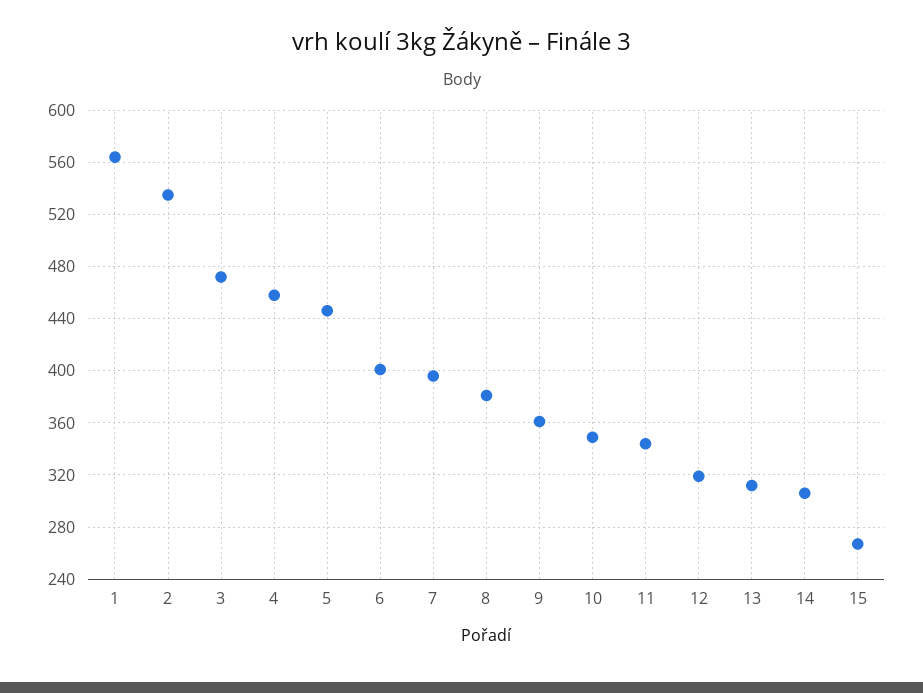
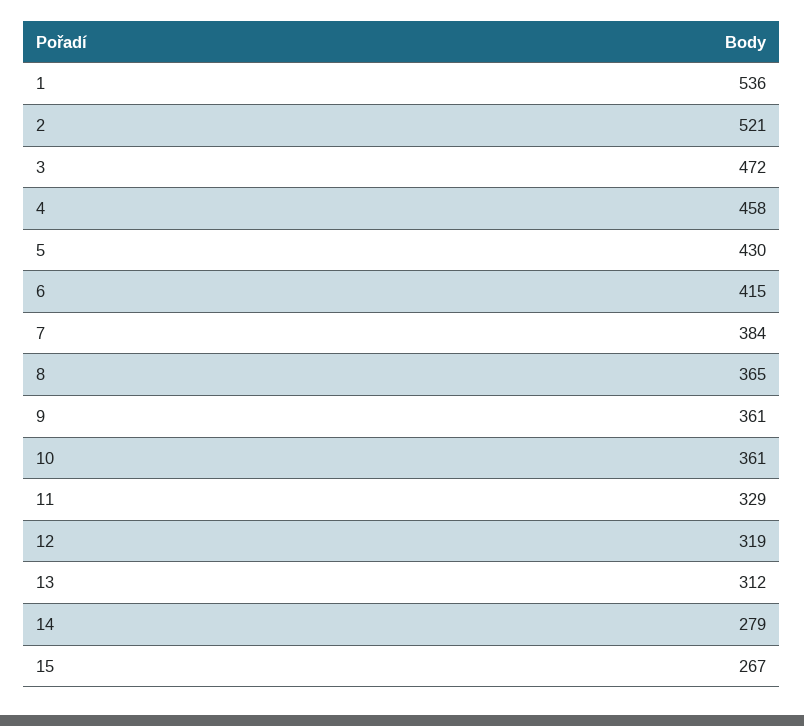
1: 565 -> 536
2: 535 -> 521
5: 445 -> 430
6: 400 -> 415
7: 395 -> 384
8: 380 -> 365
10: 350 -> 361
11: 345 -> 329
14: 305 -> 279

